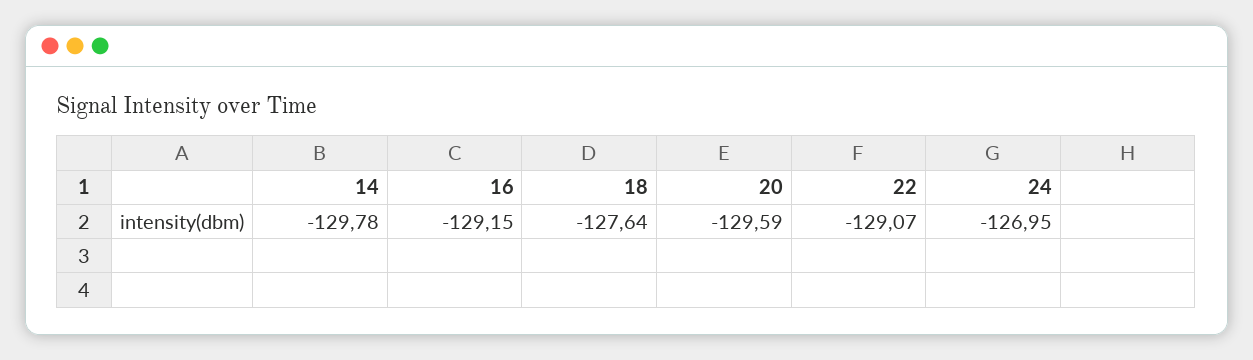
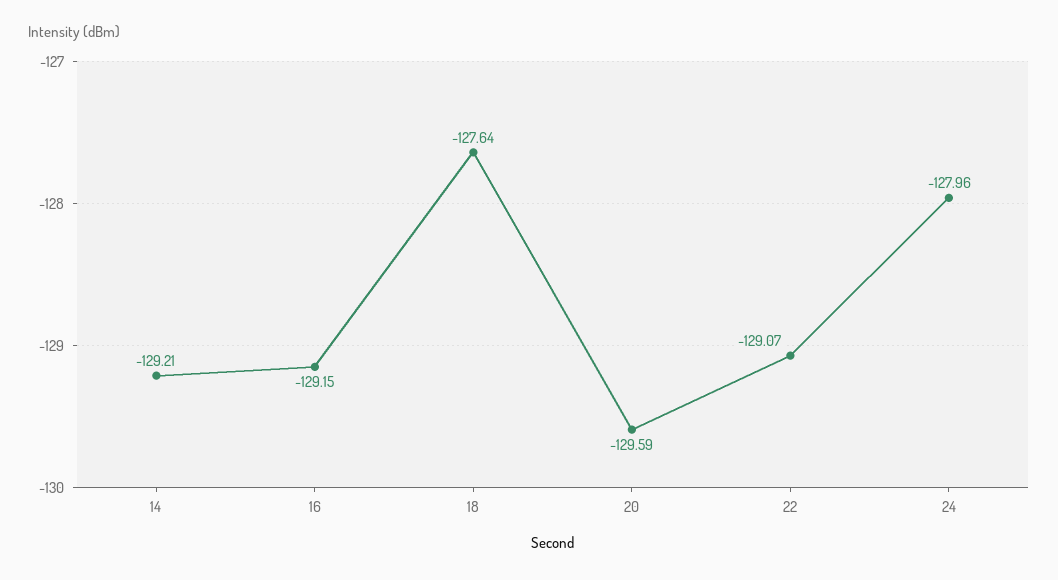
14: -129.78 -> -129.21
24: -126.95 -> -127.96

